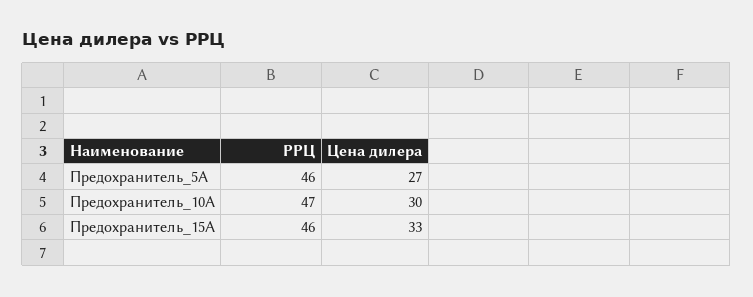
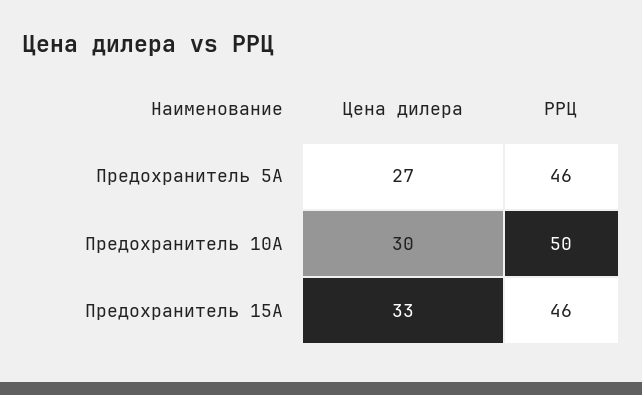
РРЦ, Предохранитель_10А: 47 -> 50

